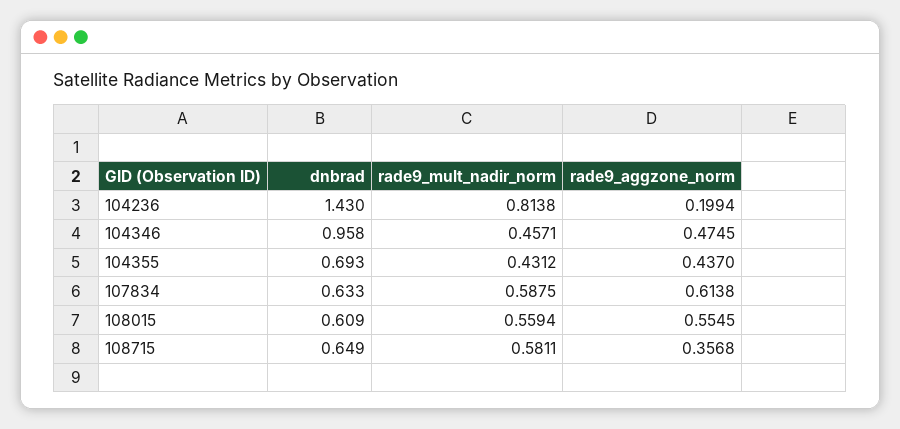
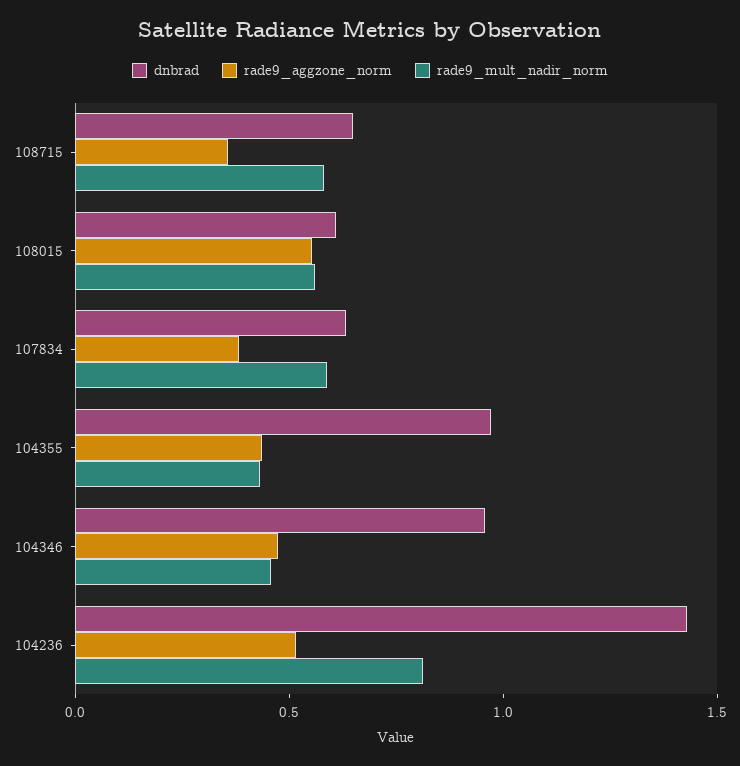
rade9_aggzone_norm, 104236: 0.1994 -> 0.5
dnbrad, 104355: 0.693 -> 1
rade9_aggzone_norm, 107834: 0.6138 -> 0.4

